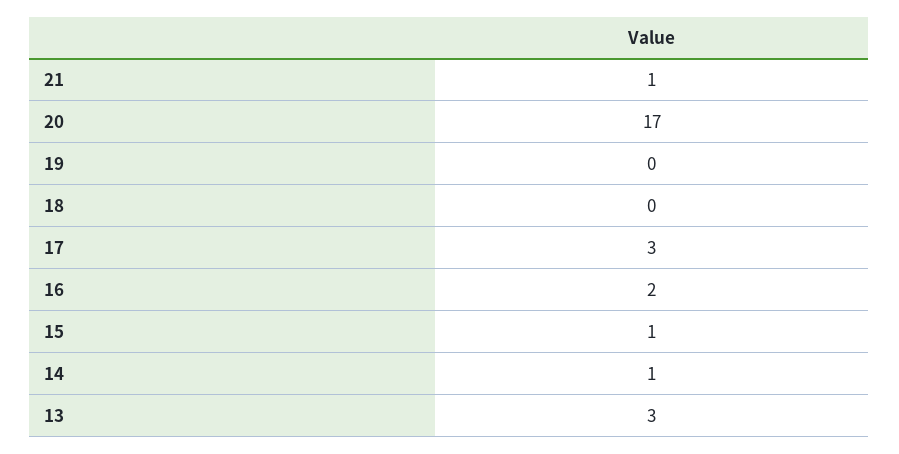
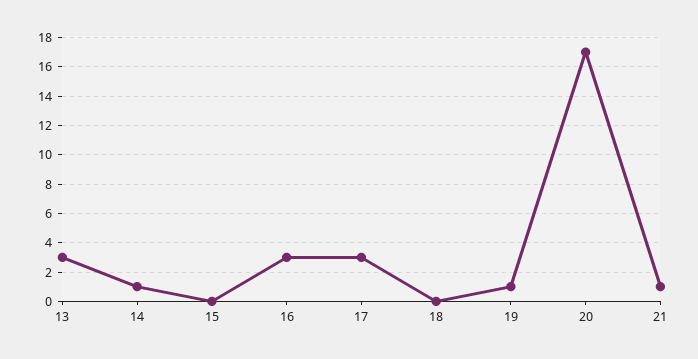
19: 0 -> 1
16: 2 -> 3
15: 1 -> 0

